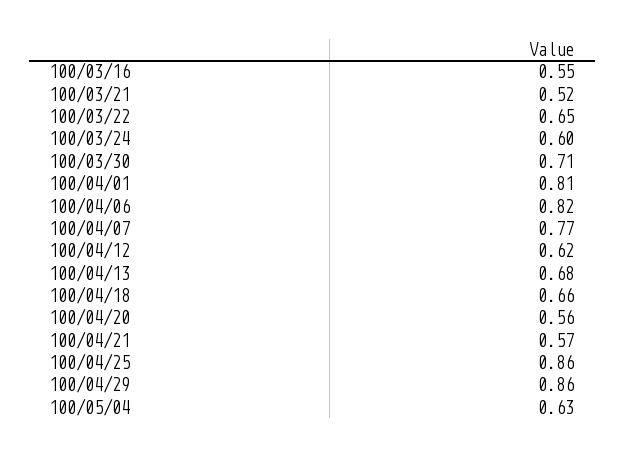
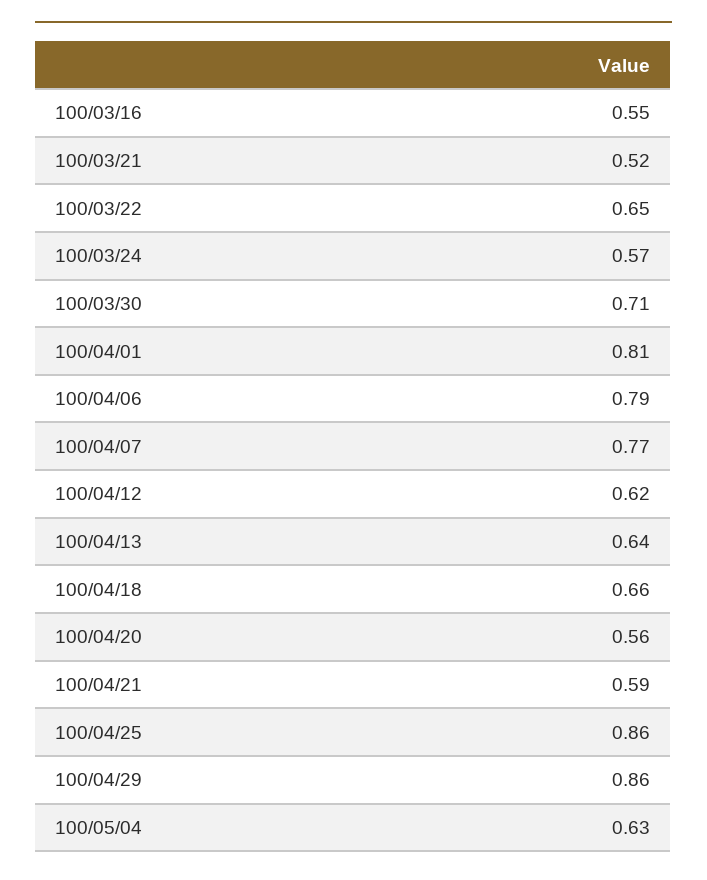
100/03/24: 0.6 -> 0.57
100/04/06: 0.82 -> 0.79
100/04/13: 0.68 -> 0.64
100/04/21: 0.57 -> 0.59

